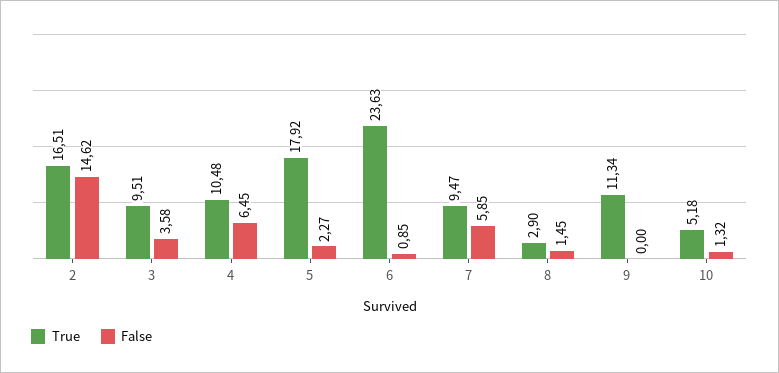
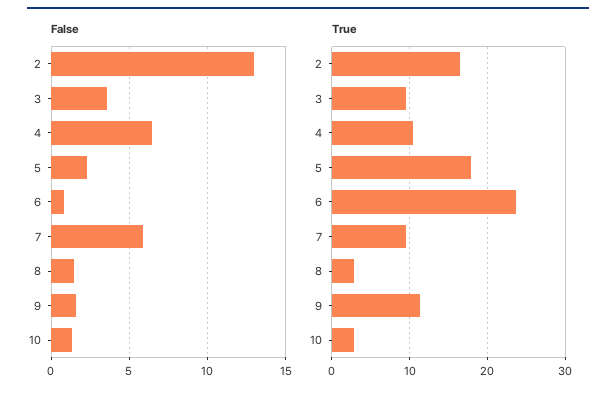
False, 2: 14.62 -> 13
False, 9: 0 -> 1.5
True, 10: 5.18 -> 3

